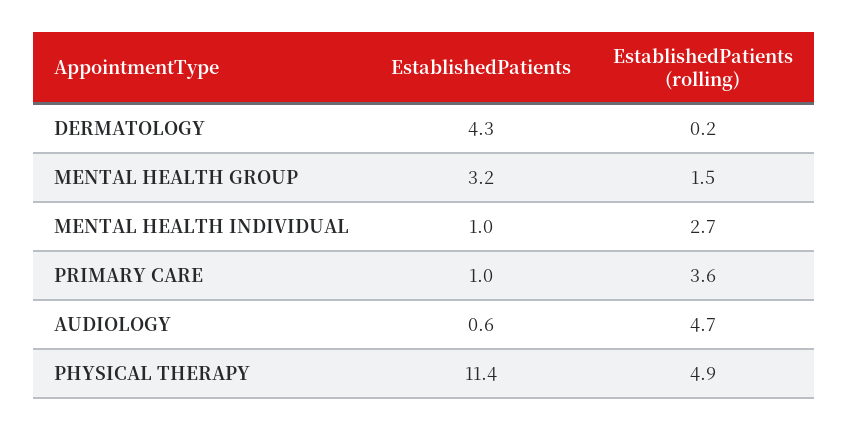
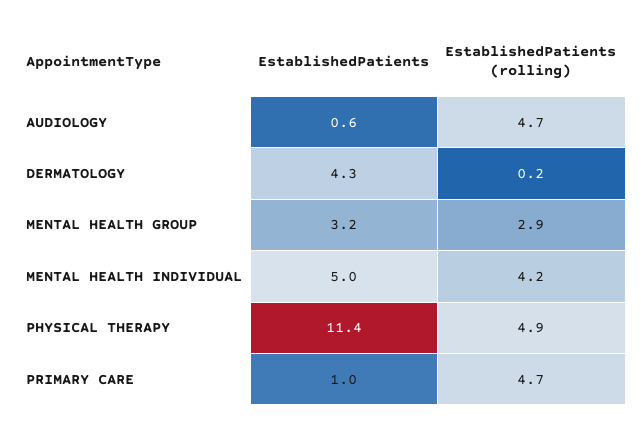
EstablishedPatients (rolling), MENTAL HEALTH GROUP: 1.5 -> 2.9
EstablishedPatients, MENTAL HEALTH INDIVIDUAL: 1 -> 5
EstablishedPatients (rolling), MENTAL HEALTH INDIVIDUAL: 2.7 -> 4.2
EstablishedPatients (rolling), PRIMARY CARE: 3.6 -> 4.7

